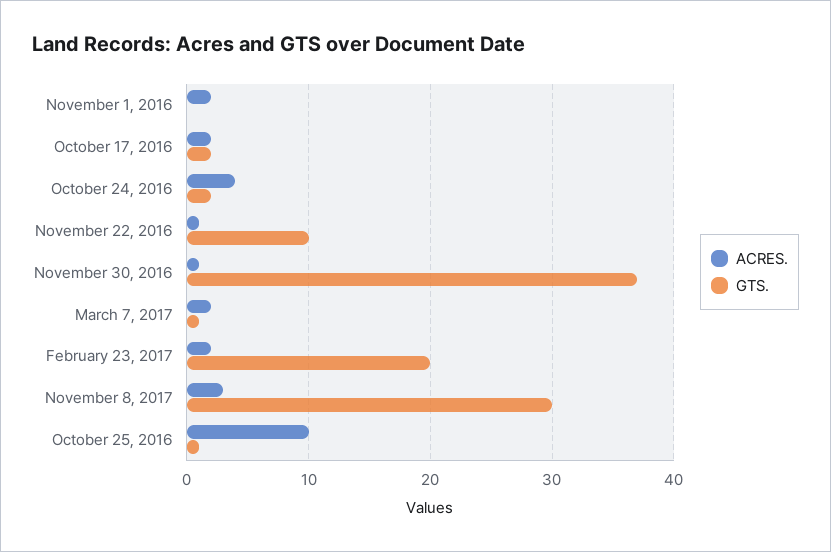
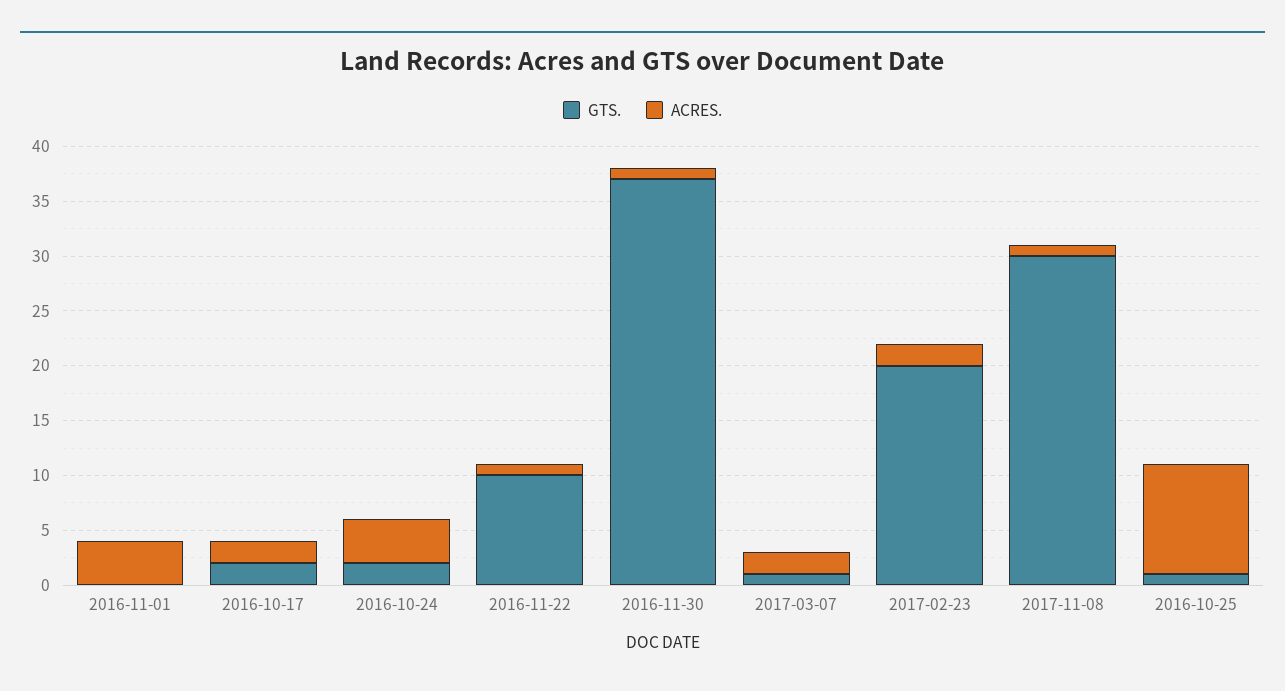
ACRES., November 1, 2016: 2 -> 4
ACRES., November 8, 2017: 3 -> 1

